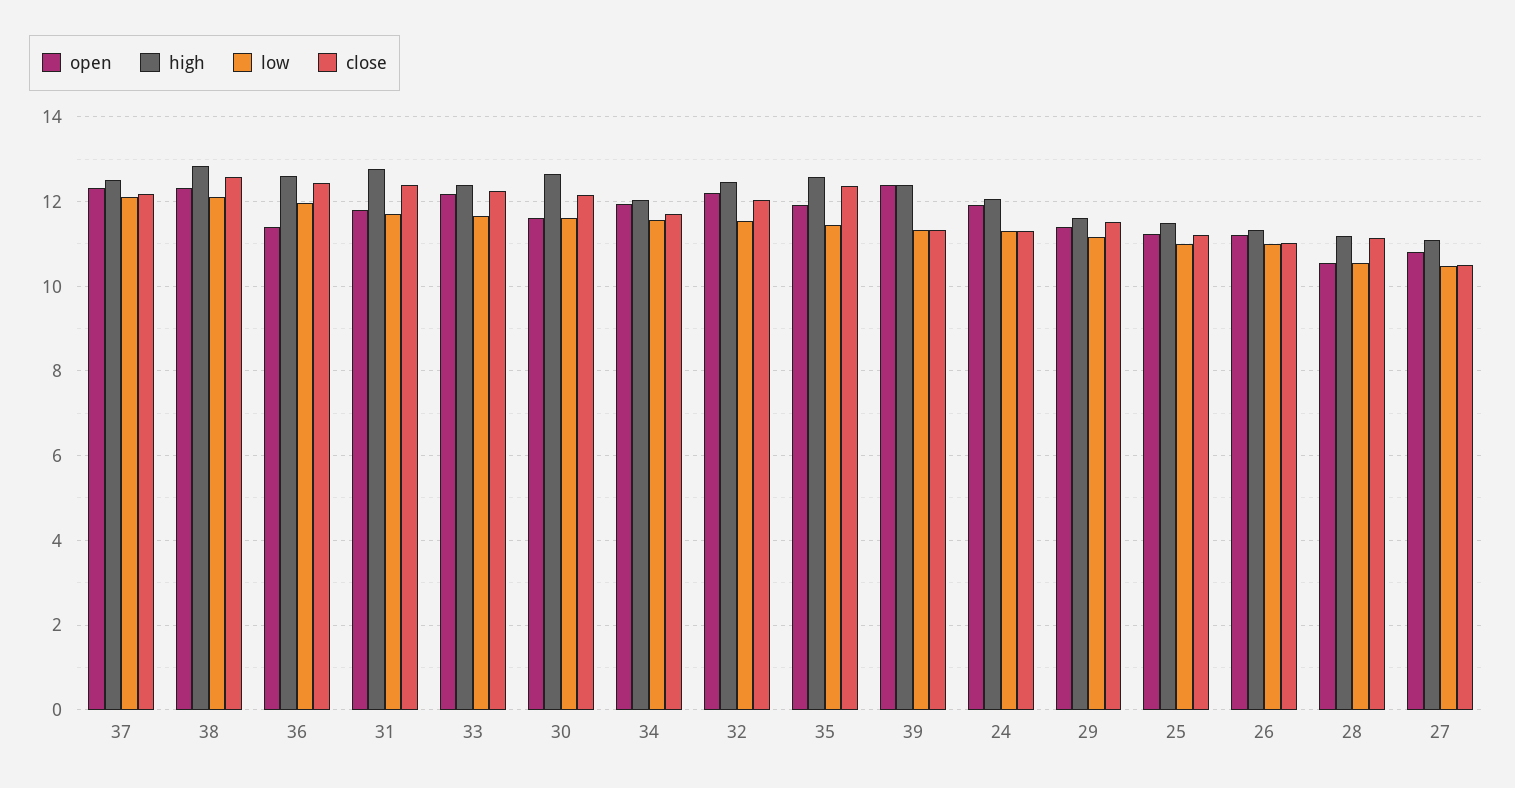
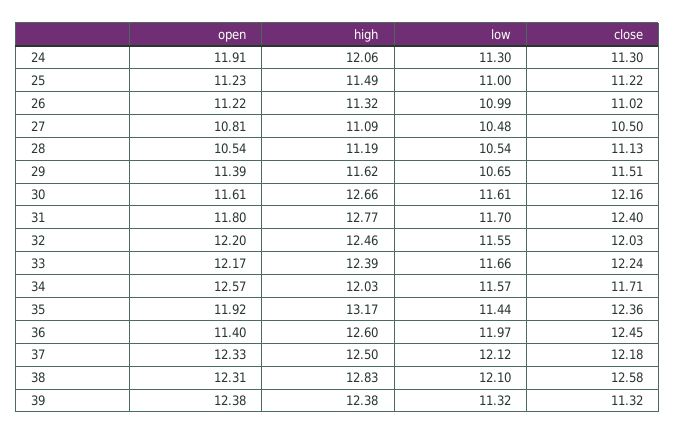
open, 34: 12 -> 12.57
high, 35: 12.6 -> 13.17
low, 29: 11.2 -> 10.65

